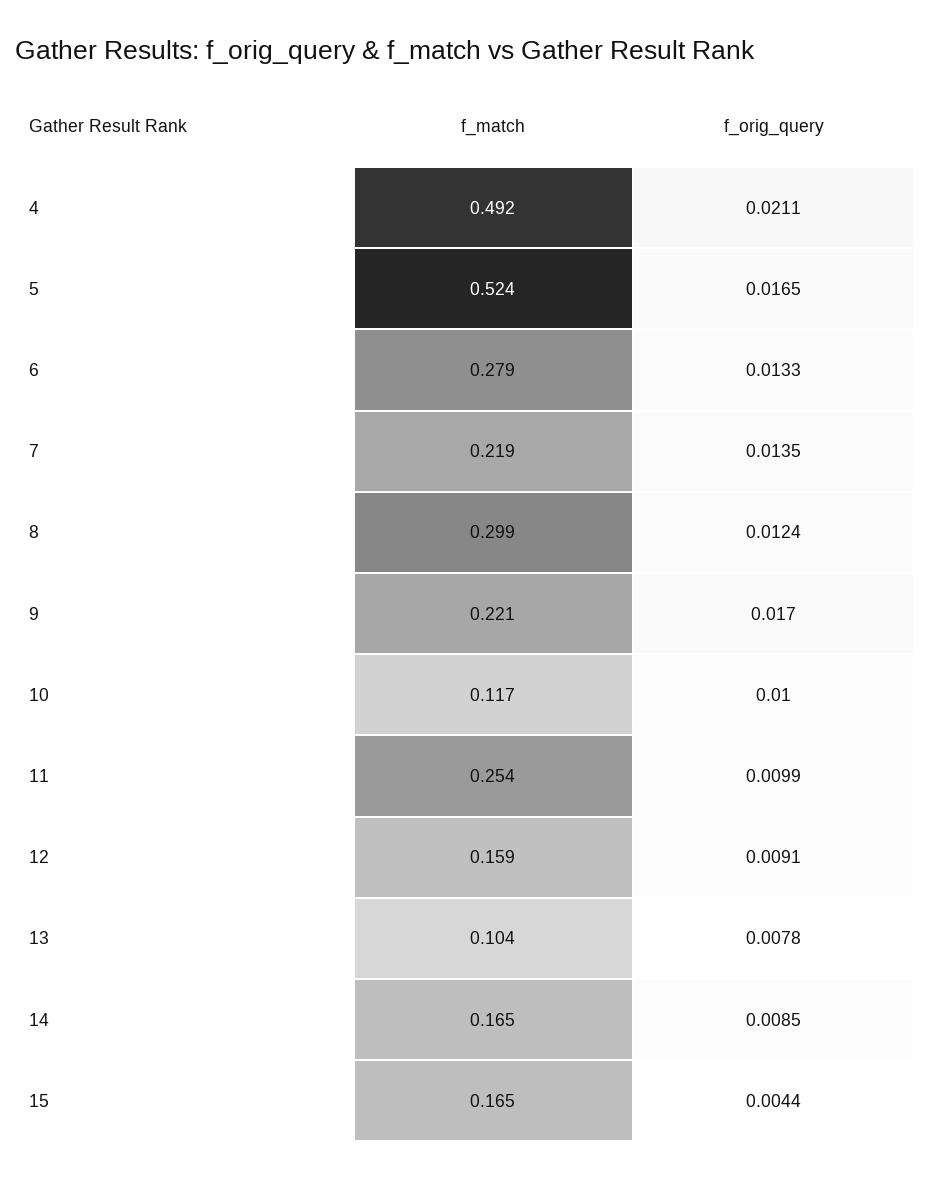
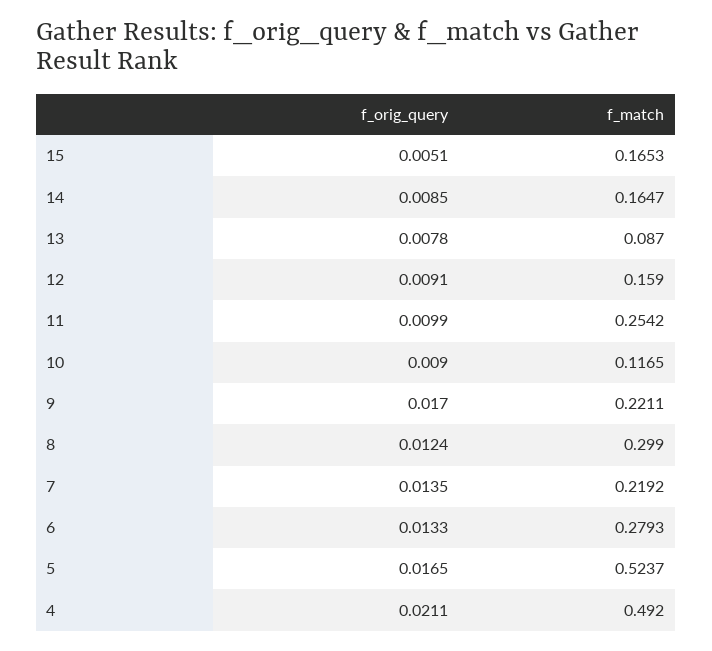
f_orig_query, 10: 0.01 -> 0.009
f_match, 13: 0.104 -> 0.087
f_orig_query, 15: 0.0044 -> 0.0051

